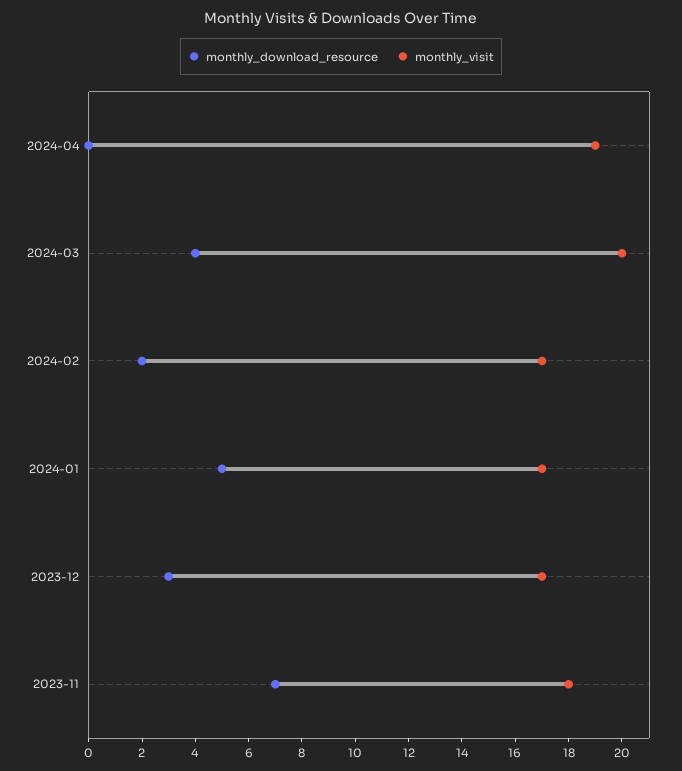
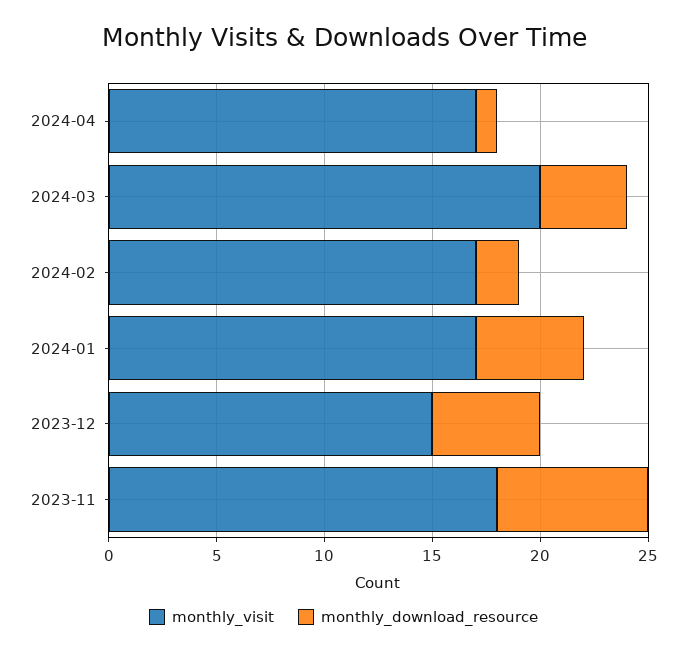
monthly_download_resource, 2024-04: 0 -> 1
monthly_visit, 2024-04: 19 -> 17
monthly_download_resource, 2023-12: 3 -> 5
monthly_visit, 2023-12: 17 -> 15

